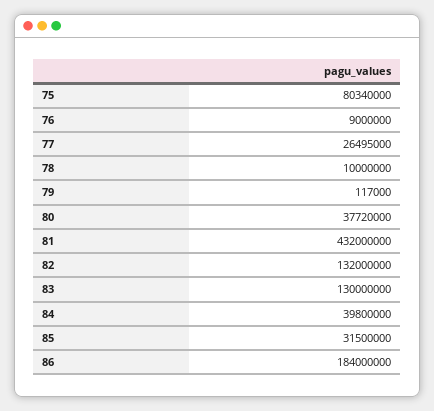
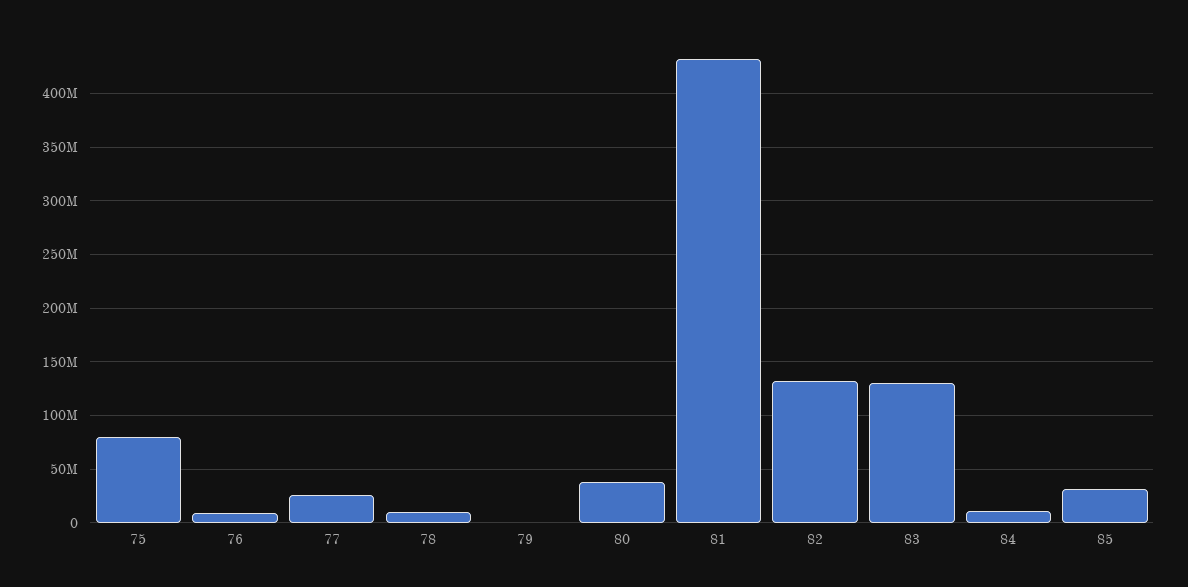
84: 39800000 -> 10000000
86: 184000000 -> none

